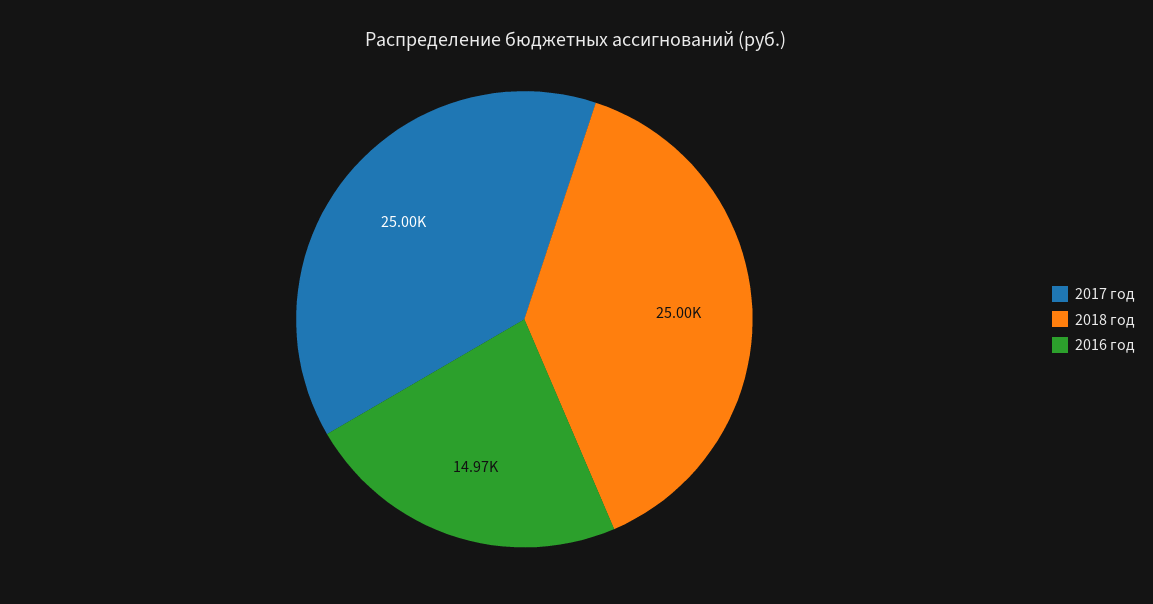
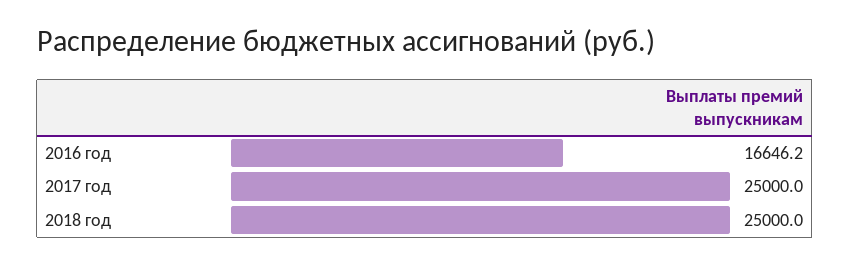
2016 год: 14970 -> 16646.2

